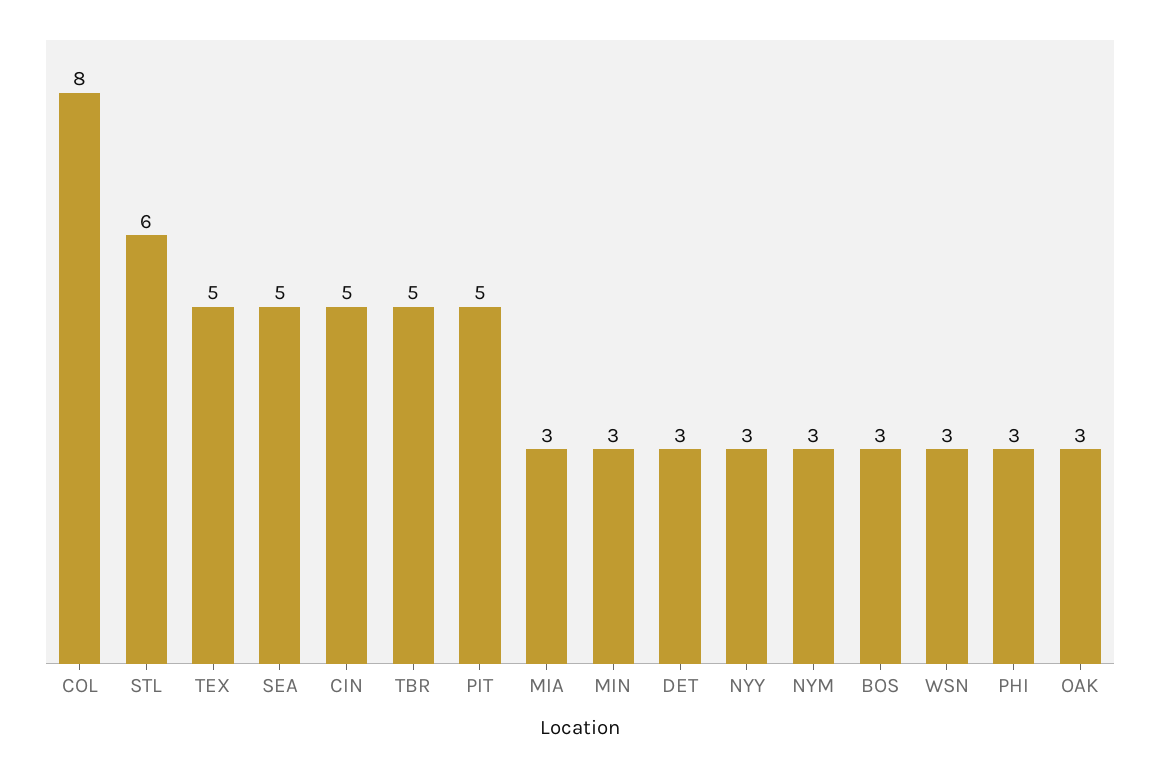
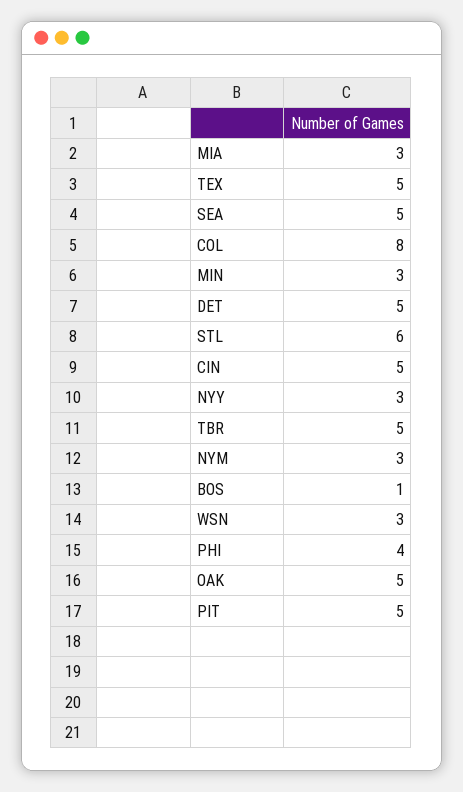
DET: 3 -> 5
BOS: 3 -> 1
PHI: 3 -> 4
OAK: 3 -> 5

